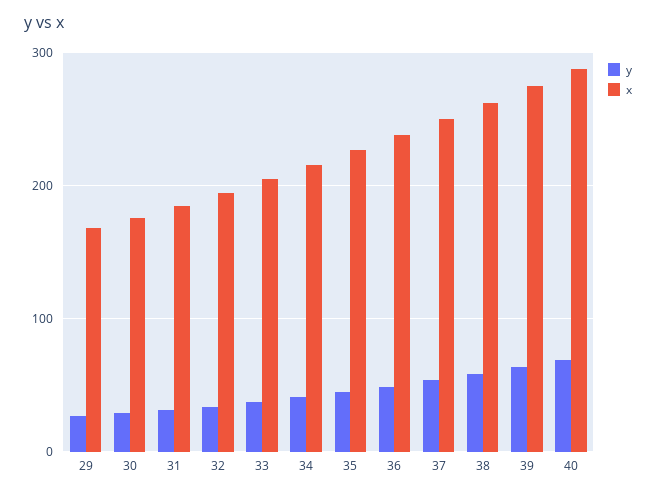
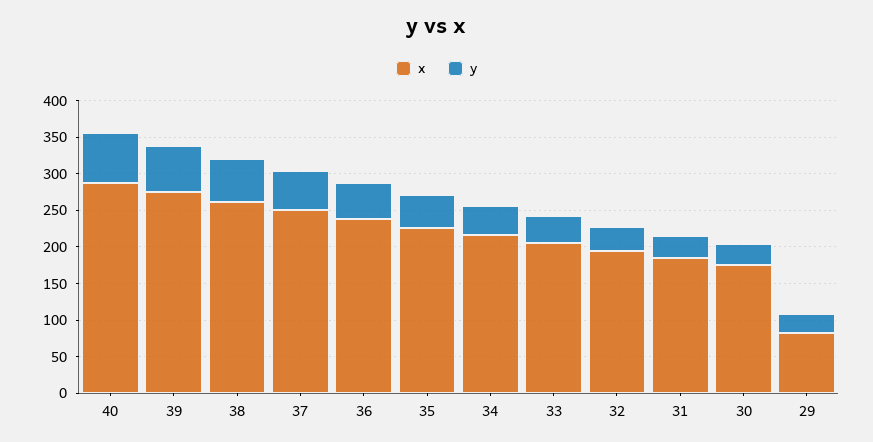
x, 29: 170 -> 75

